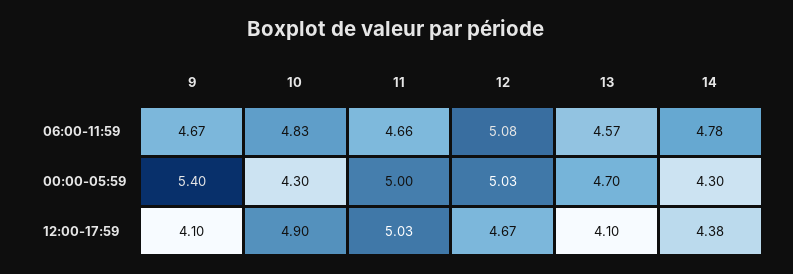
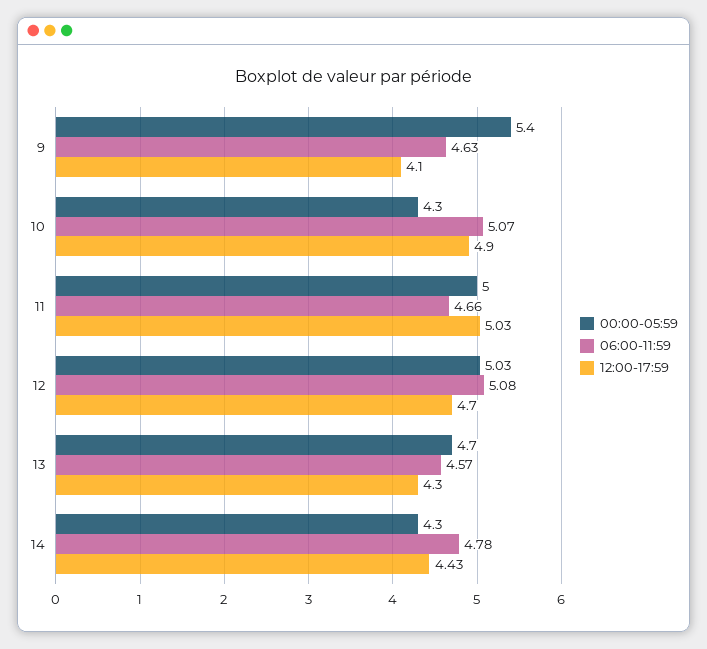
06:00-11:59, 9: 4.67 -> 4.63
06:00-11:59, 10: 4.83 -> 5.07
12:00-17:59, 12: 4.67 -> 4.7
12:00-17:59, 13: 4.1 -> 4.3
12:00-17:59, 14: 4.38 -> 4.43

